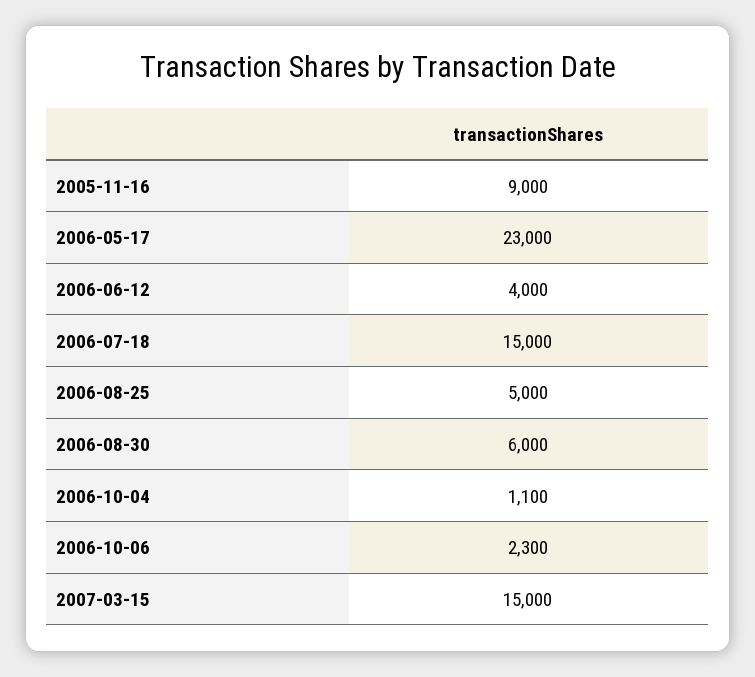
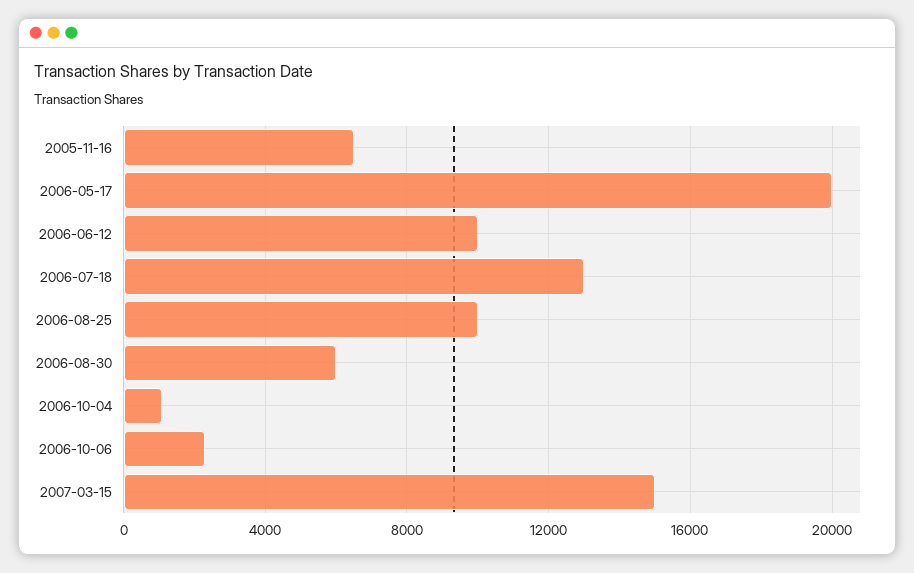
2005-11-16: 9000 -> 6500
2006-05-17: 23000 -> 20000
2006-06-12: 4000 -> 10000
2006-07-18: 15000 -> 13000
2006-08-25: 5000 -> 10000

